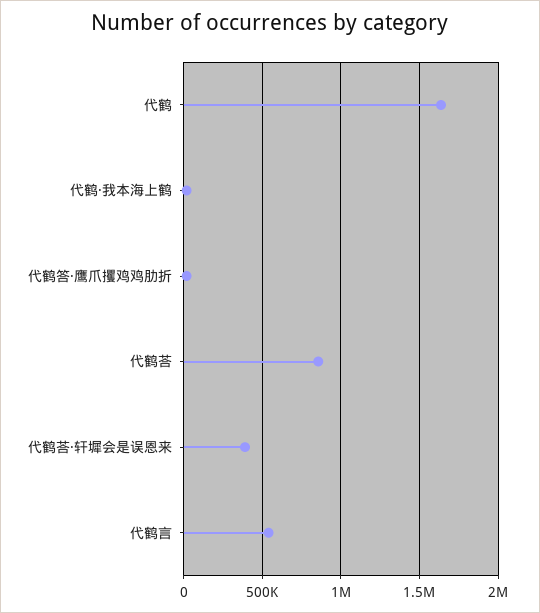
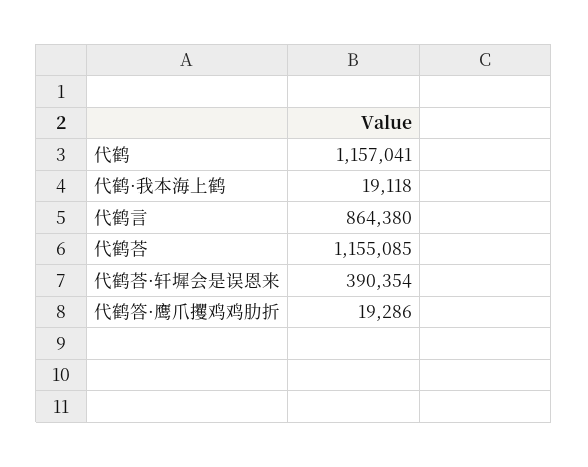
代鹤: 1650000 -> 1157041
代鹤荅: 850000 -> 1155085
代鹤言: 550000 -> 864380

